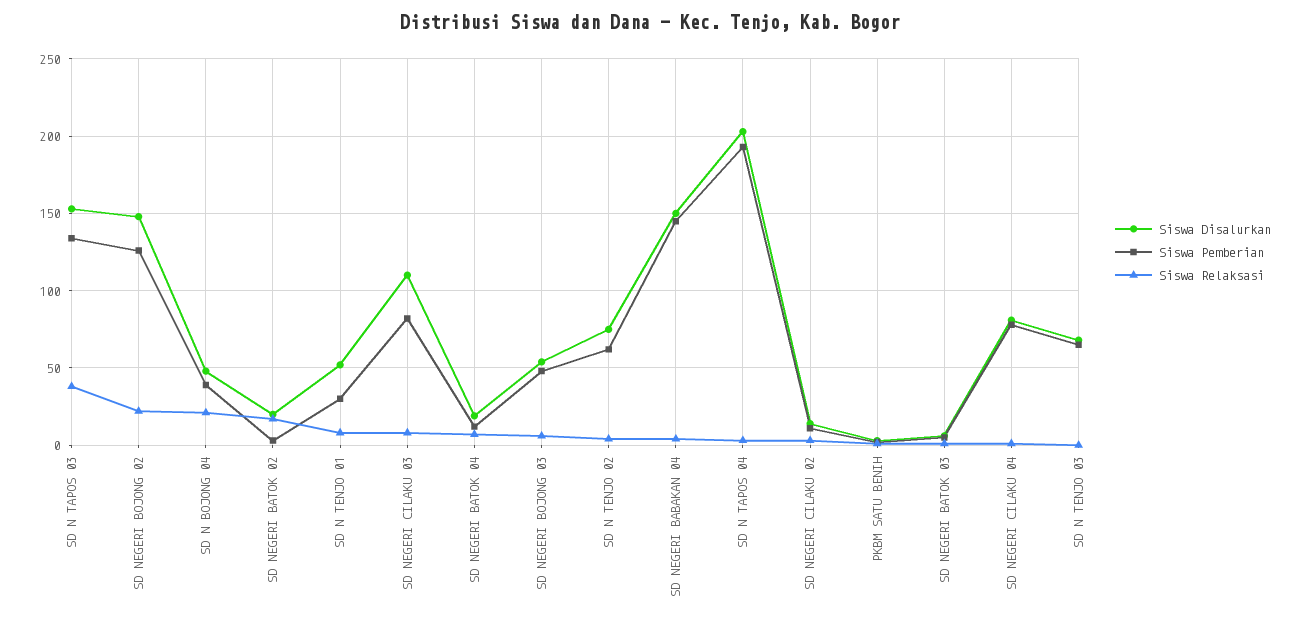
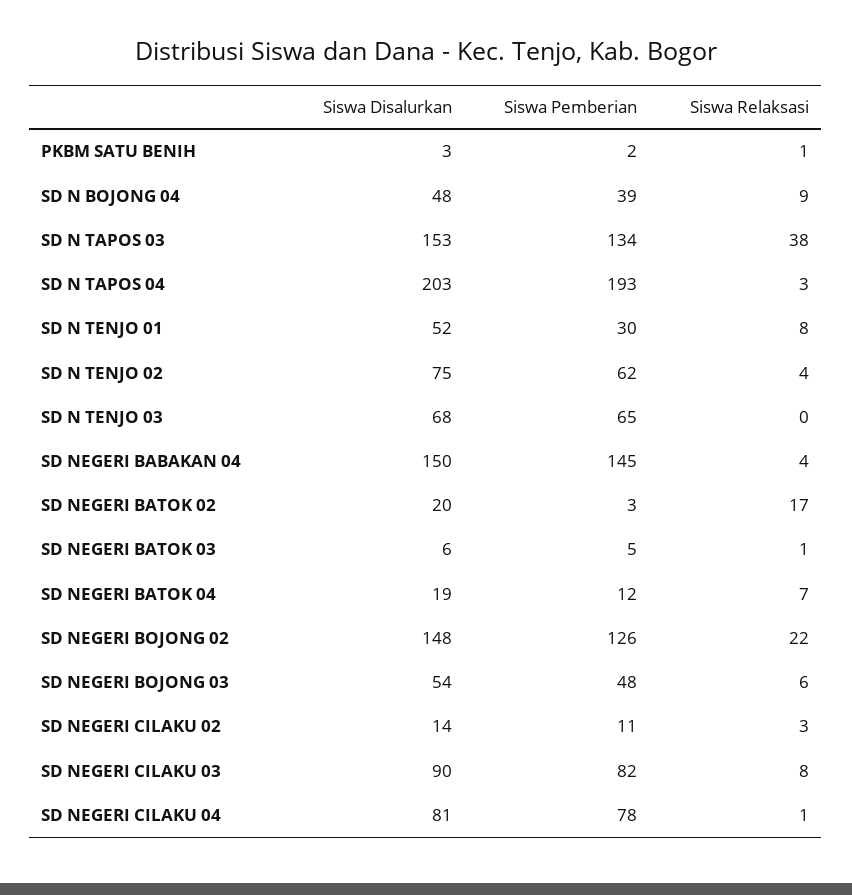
Siswa Relaksasi, SD N BOJONG 04: 20 -> 9
Siswa Disalurkan, SD NEGERI CILAKU 03: 110 -> 90

